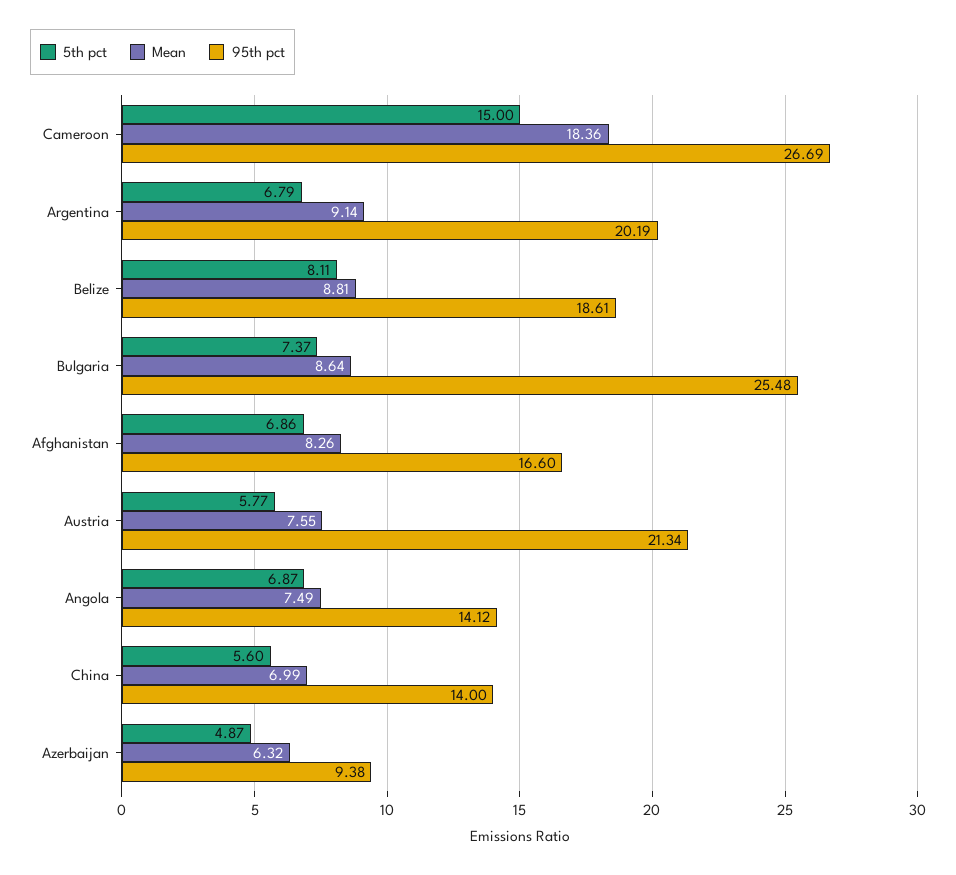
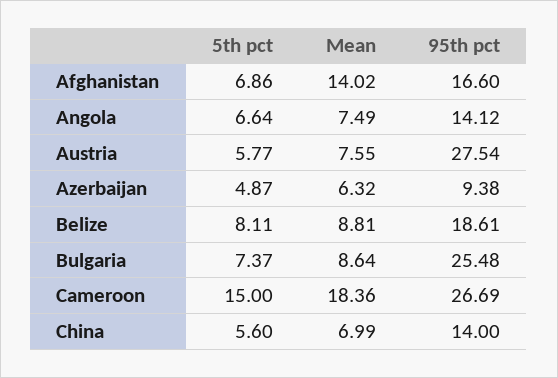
5th pct, Argentina: 6.79 -> none
Mean, Argentina: 9.14 -> none
95th pct, Argentina: 20.19 -> none
Mean, Afghanistan: 8.26 -> 14.02
95th pct, Austria: 21.34 -> 27.54
5th pct, Angola: 6.87 -> 6.64

